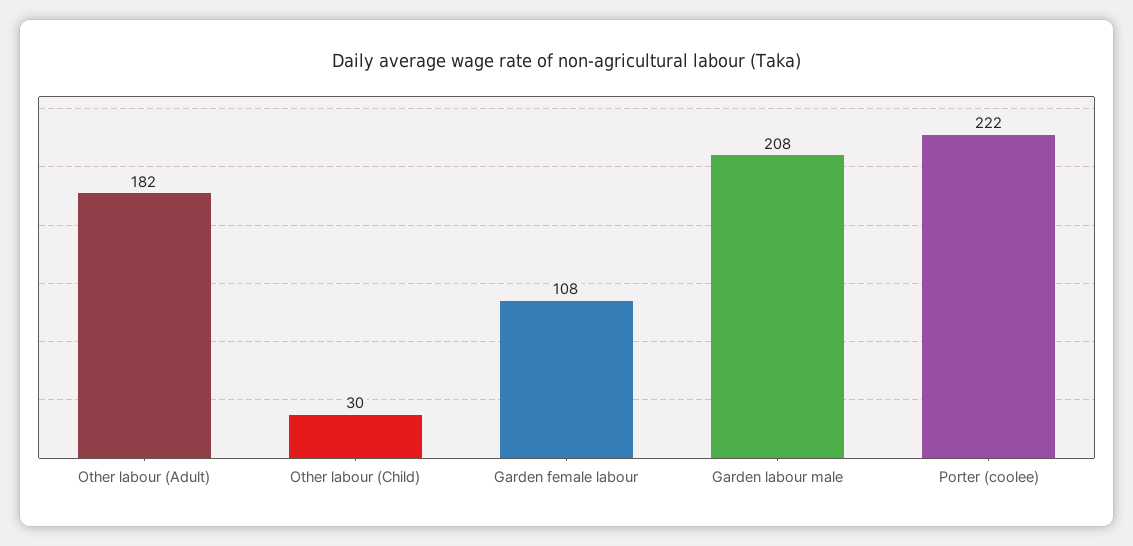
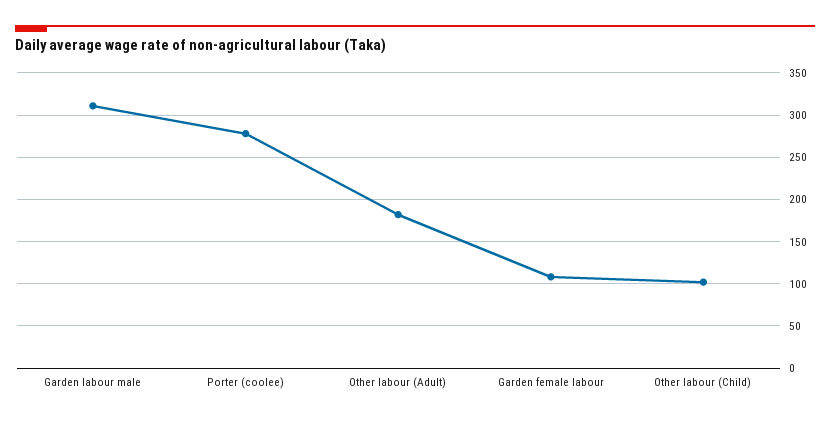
Other labour (Child): 30 -> 100
Garden labour male: 208 -> 310
Porter (coolee): 222 -> 280

